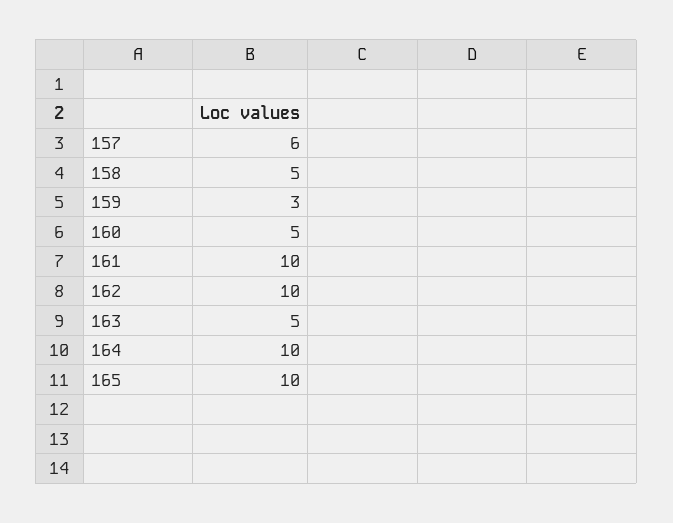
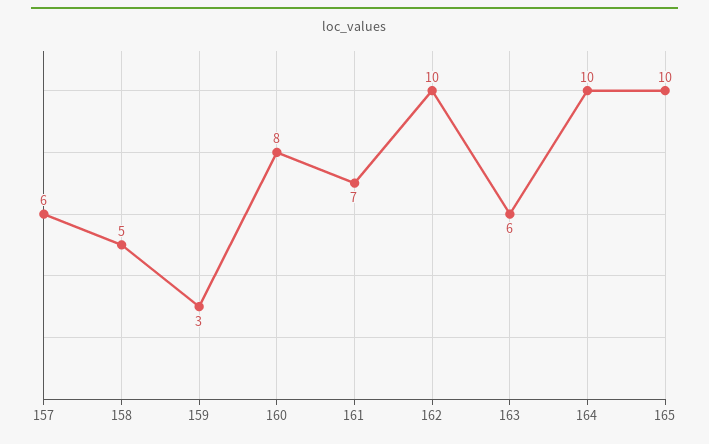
160: 5 -> 8
161: 10 -> 7
163: 5 -> 6

